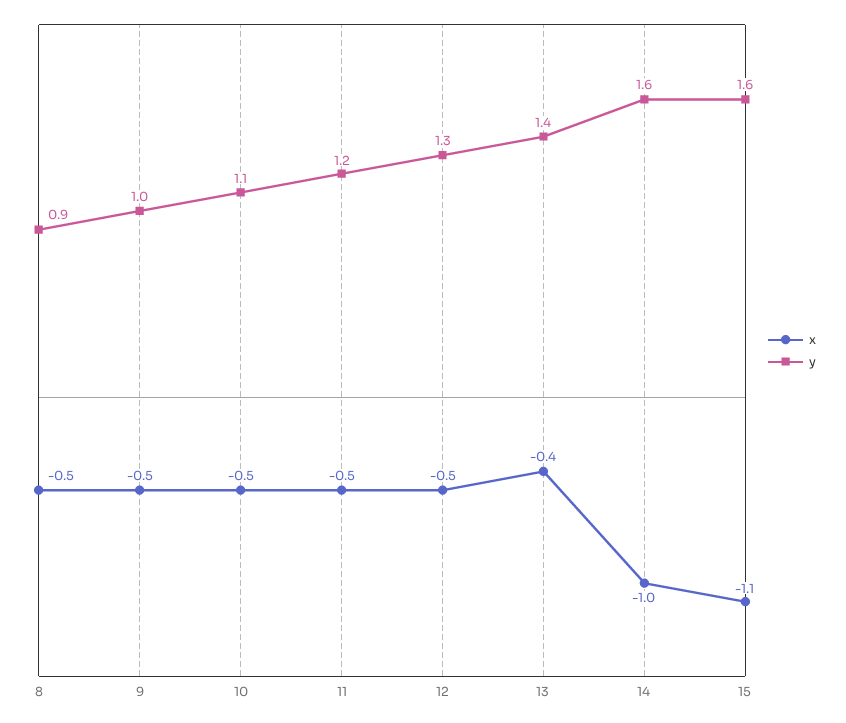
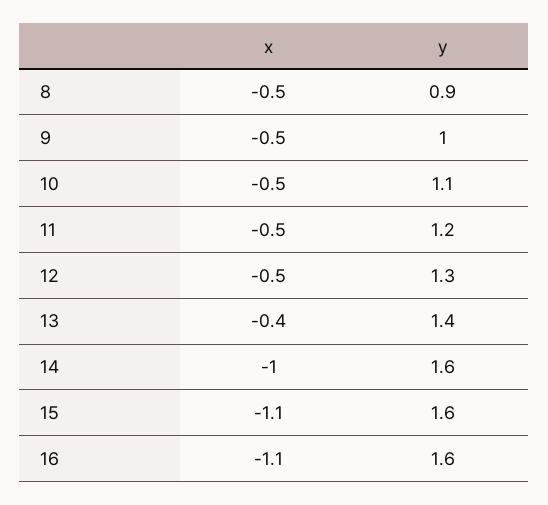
x, 16: none -> -1.1
y, 16: none -> 1.6

